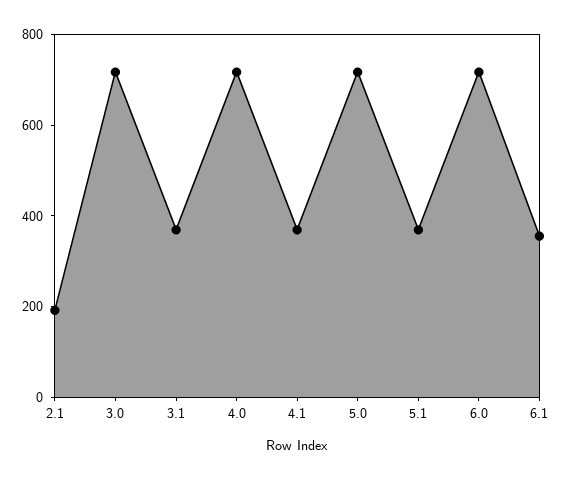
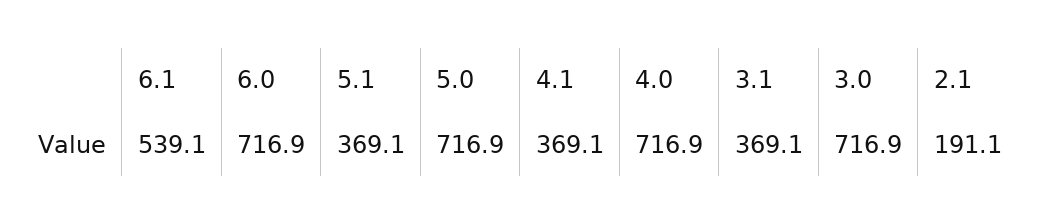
6.1: 350 -> 539.1

